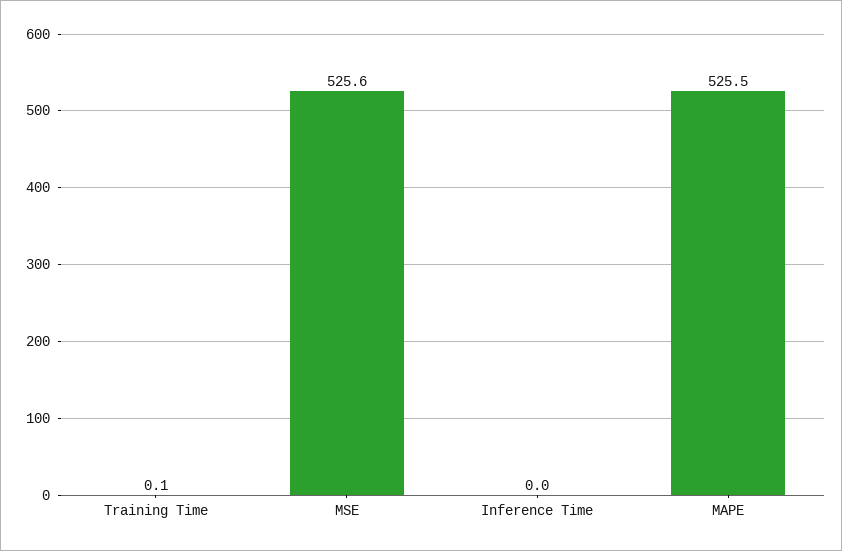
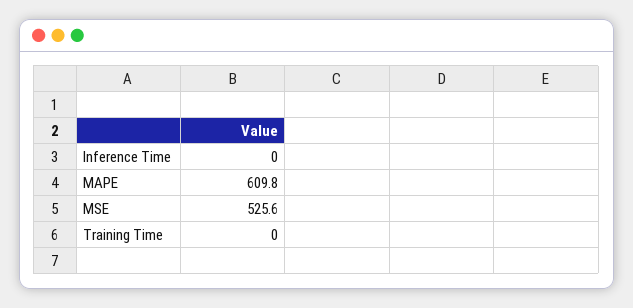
Training Time: 0.1 -> 0
MAPE: 525.5 -> 609.8

